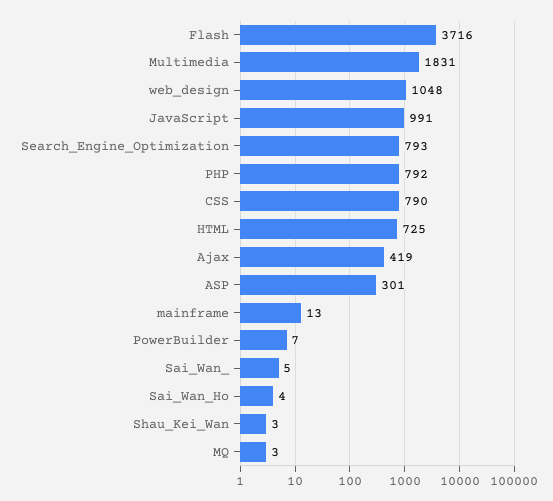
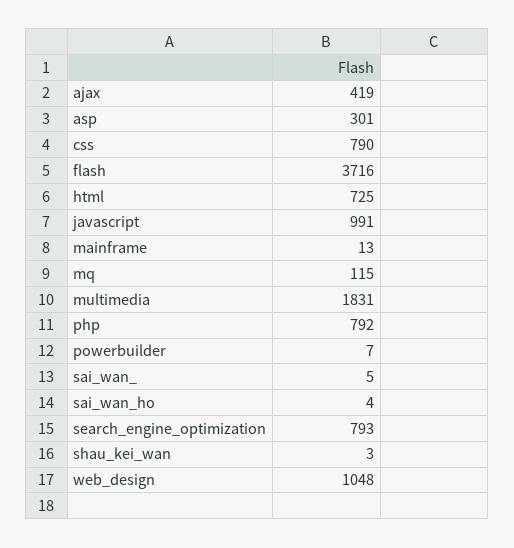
MQ: 3 -> 115

